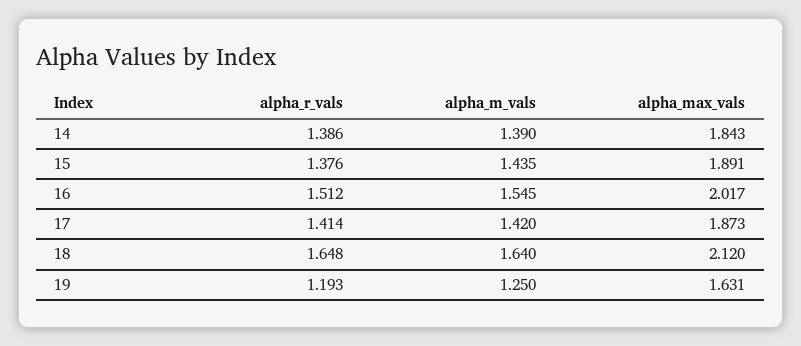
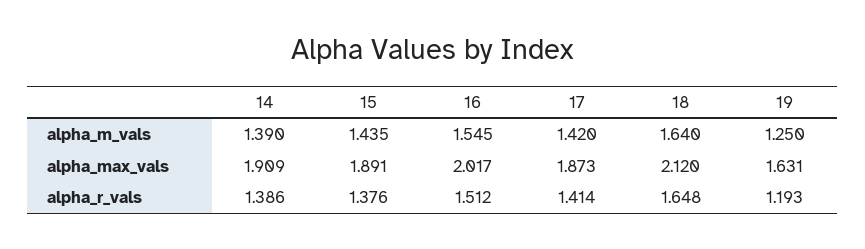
alpha_max_vals, 14: 1.843 -> 1.909

